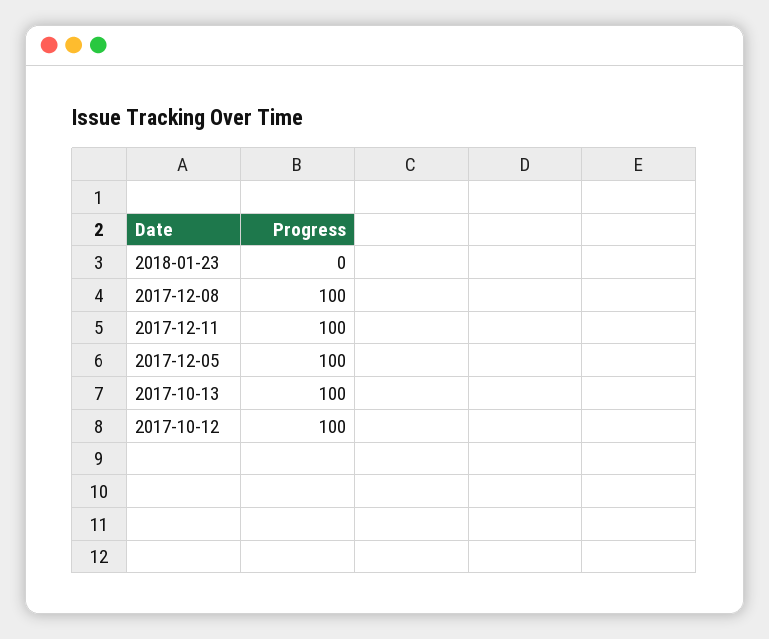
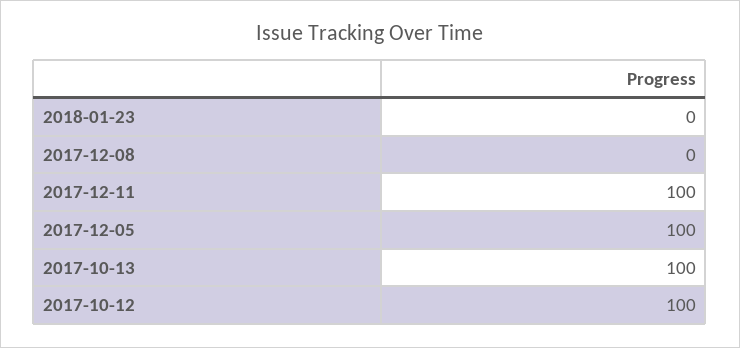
2017-12-08: 100 -> 0

